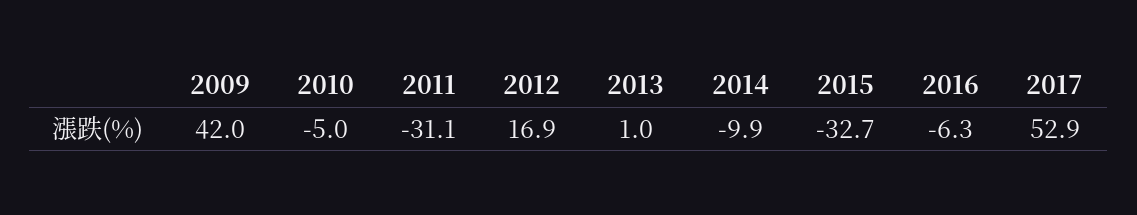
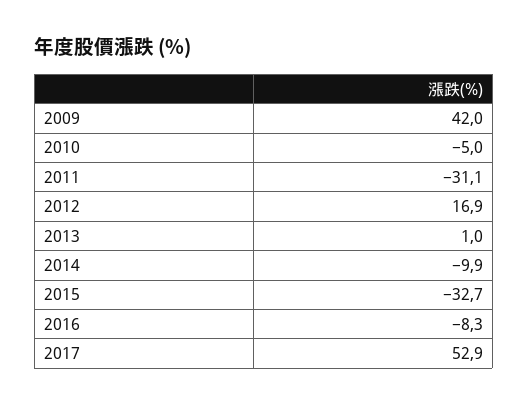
2016: -6.3 -> -8.3

